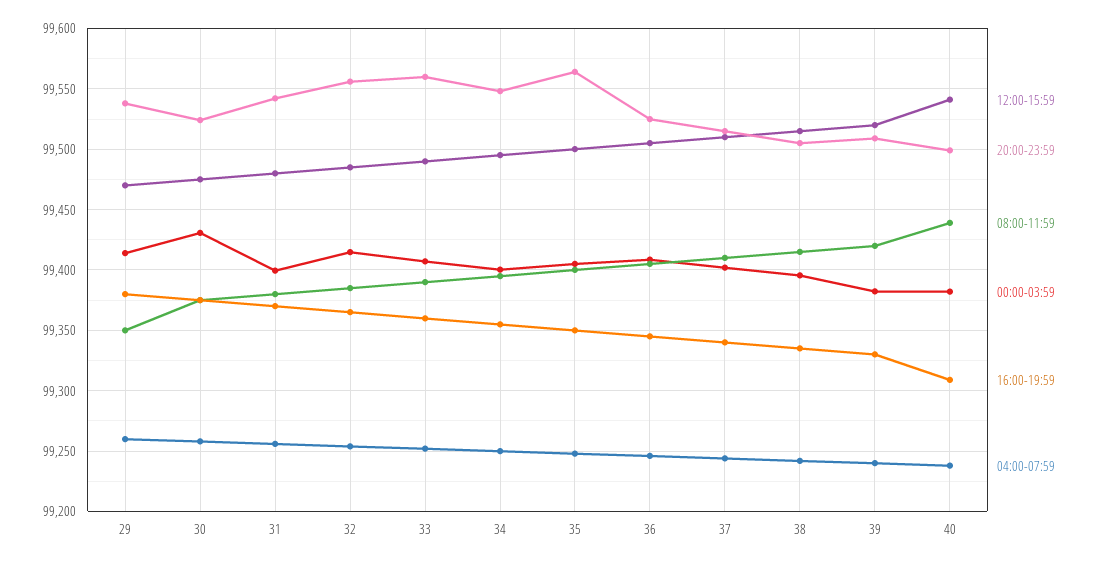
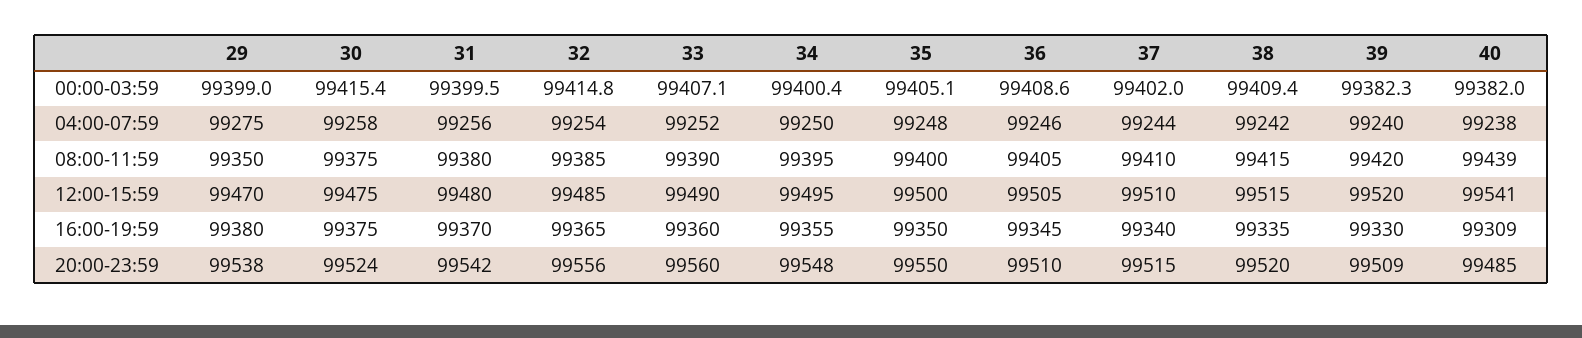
00:00-03:59, 29: 99415 -> 99399
04:00-07:59, 29: 99260 -> 99275
00:00-03:59, 30: 99430 -> 99415.4
20:00-23:59, 35: 99565 -> 99550
20:00-23:59, 36: 99525 -> 99510
20:00-23:59, 38: 99505 -> 99520
00:00-03:59, 38: 99395 -> 99409.4
20:00-23:59, 40: 99500 -> 99485

